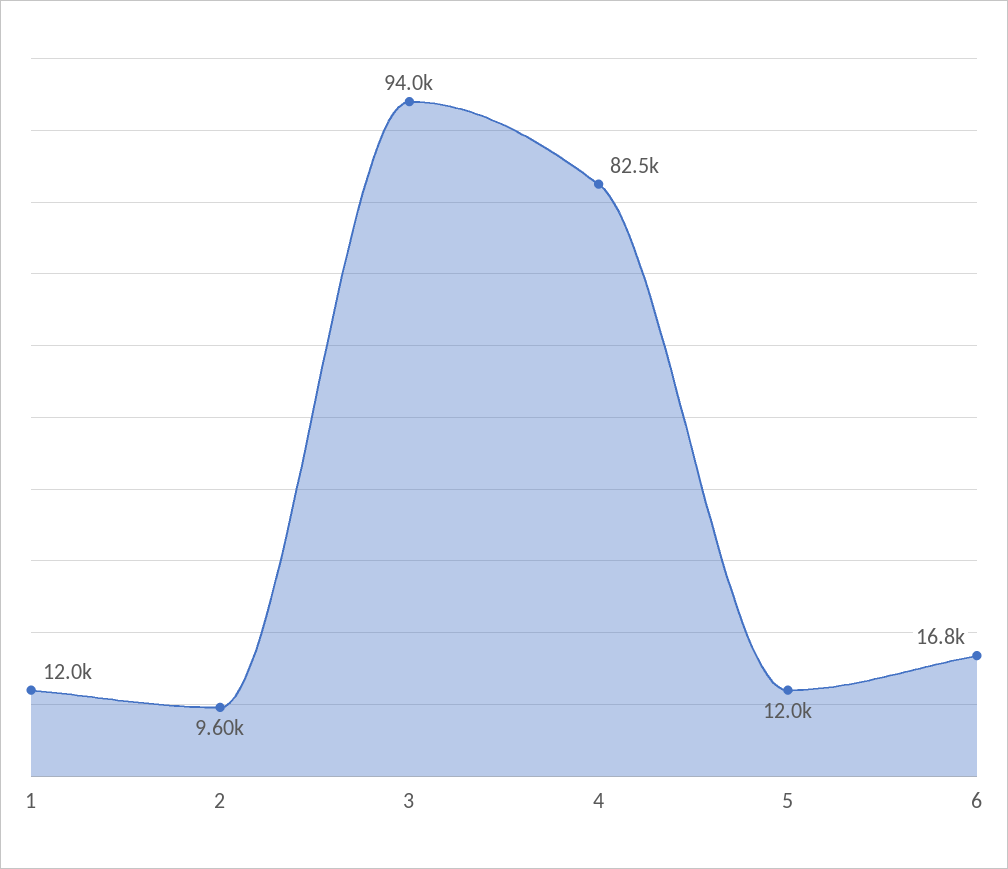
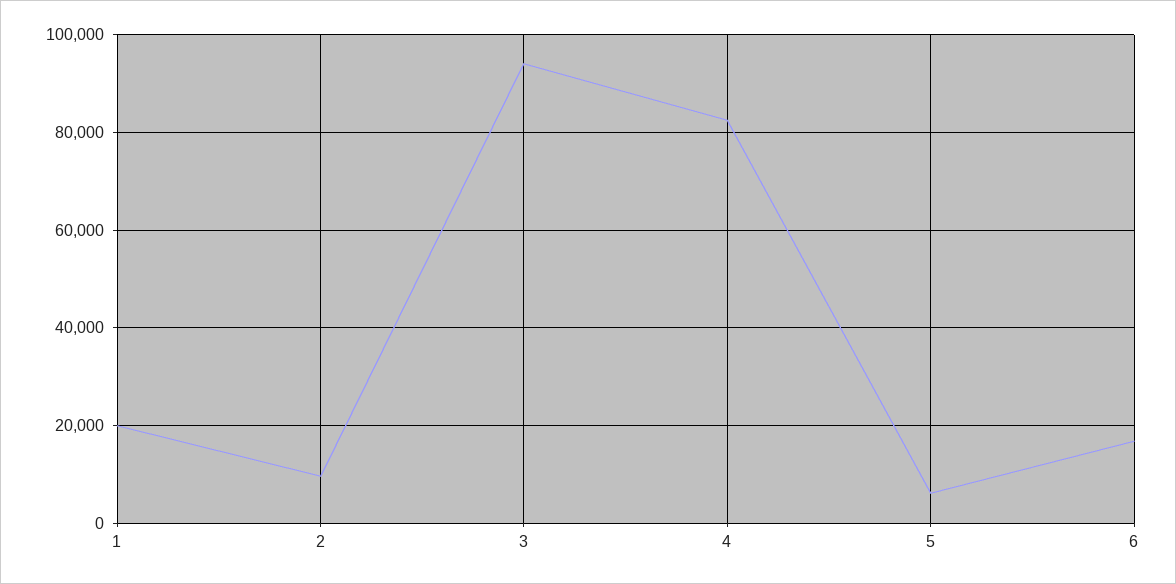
1: 12000 -> 20000
5: 12000 -> 6000

